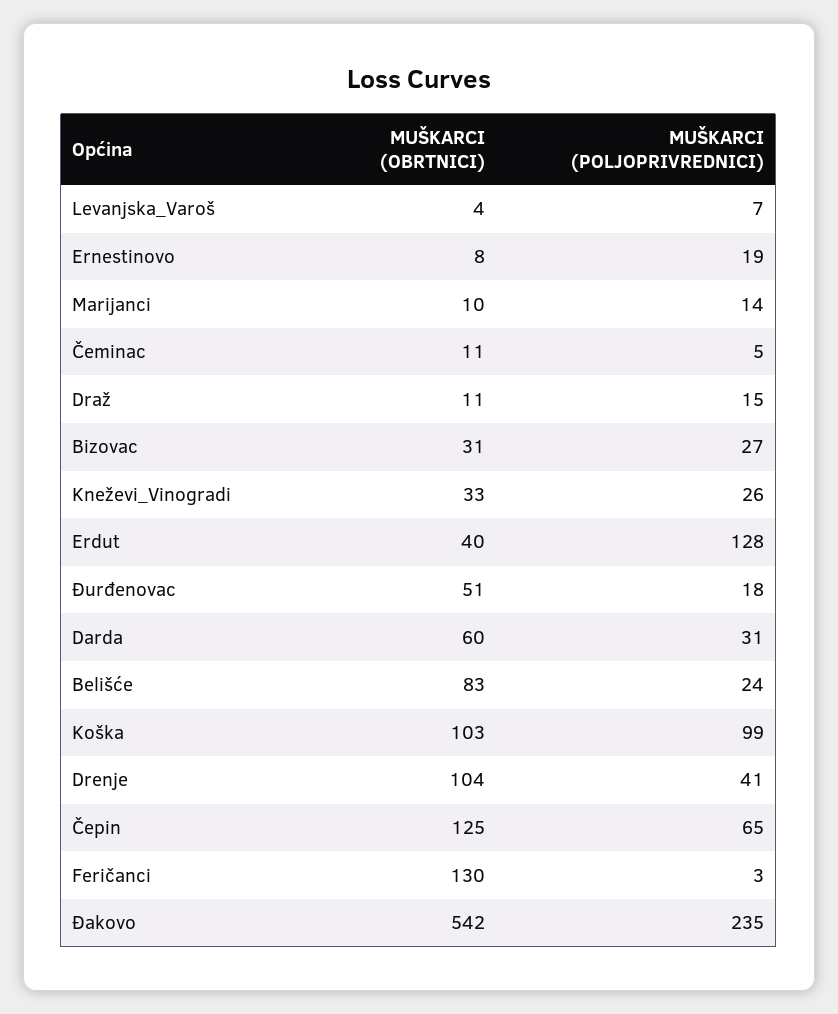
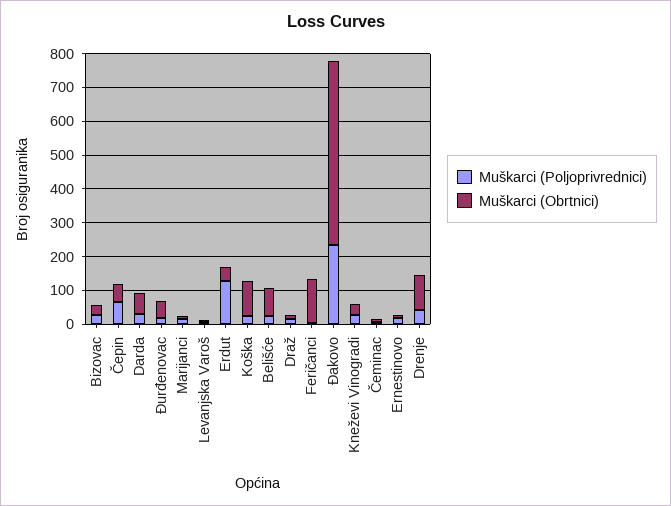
MUŠKARCI (POLJOPRIVREDNICI), Koška: 99 -> 25
MUŠKARCI (OBRTNICI), Čepin: 125 -> 50

